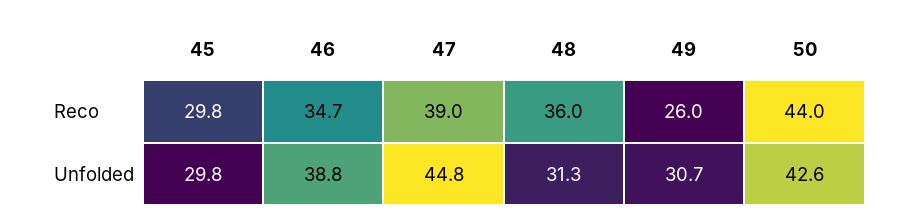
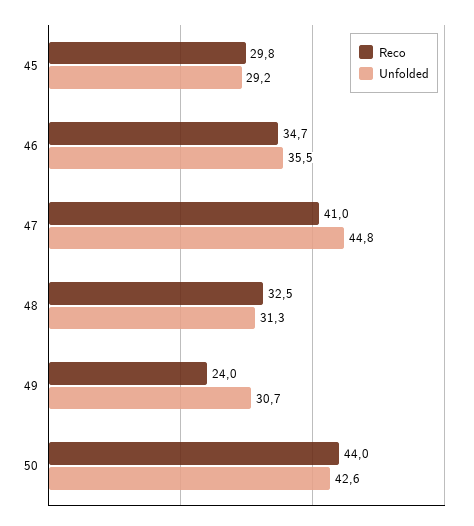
Reco, 47: 39 -> 41
Reco, 48: 36 -> 32.5
Reco, 49: 26 -> 24
Unfolded, 45: 29.8 -> 29.2
Unfolded, 46: 38.8 -> 35.5

